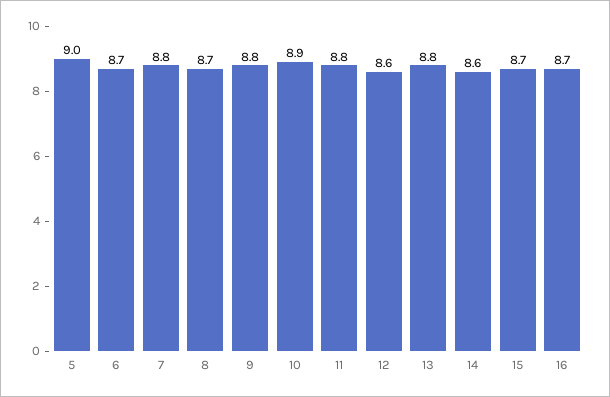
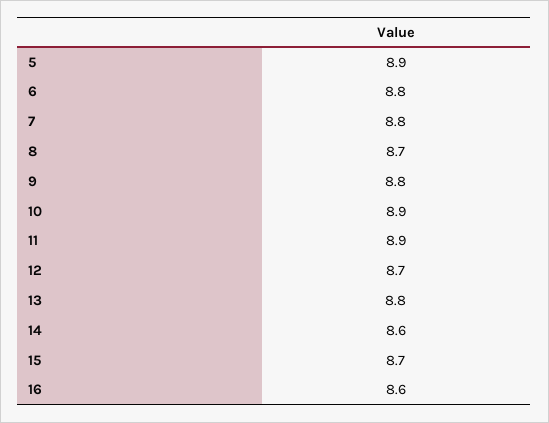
5: 9 -> 8.9
6: 8.7 -> 8.8
11: 8.8 -> 8.9
12: 8.6 -> 8.7
16: 8.7 -> 8.6

